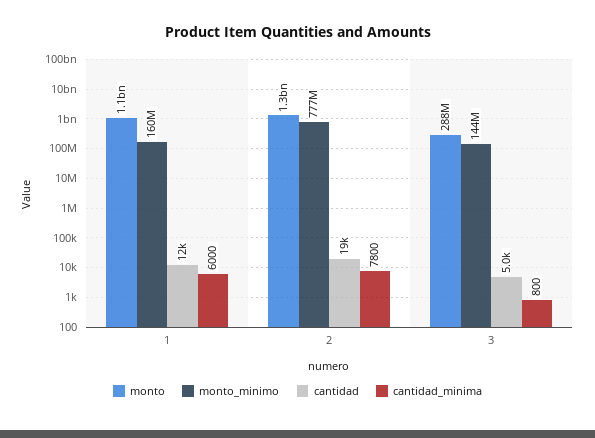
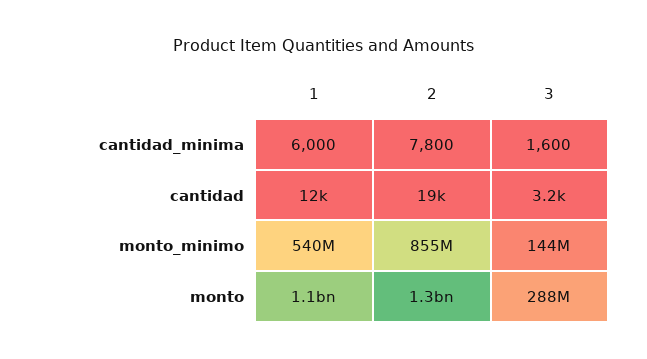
monto_minimo, 1: 160000000 -> 540000000
monto_minimo, 2: 777000000 -> 855000000
cantidad, 3: 5000 -> 3200
cantidad_minima, 3: 800 -> 1600

